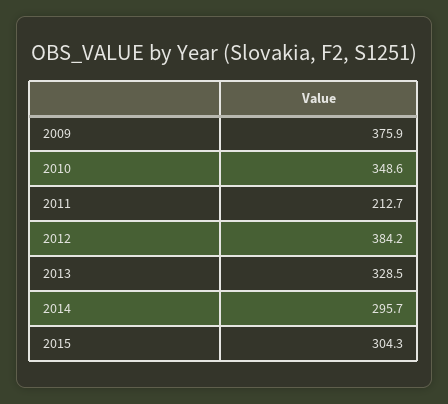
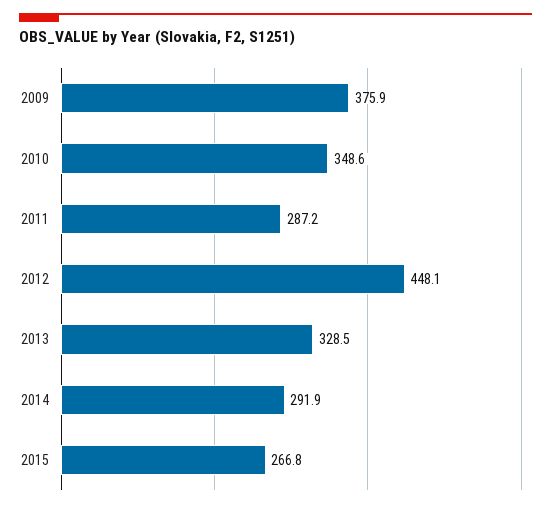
2011: 212.7 -> 287.2
2012: 384.2 -> 448.1
2014: 295.7 -> 291.9
2015: 304.3 -> 266.8

